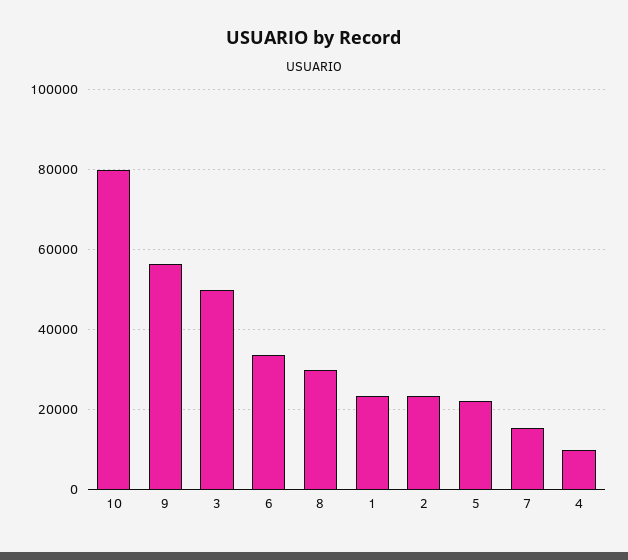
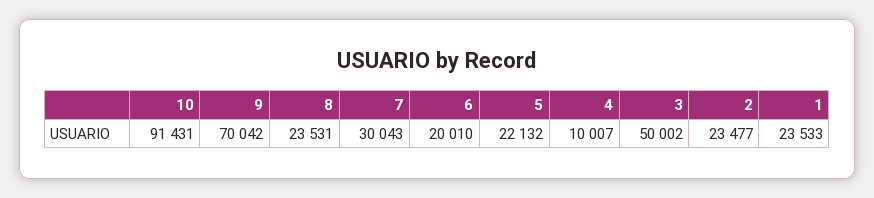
10: 80000 -> 91431
9: 56000 -> 70042
6: 34000 -> 20010
8: 30000 -> 23531
7: 16000 -> 30043

